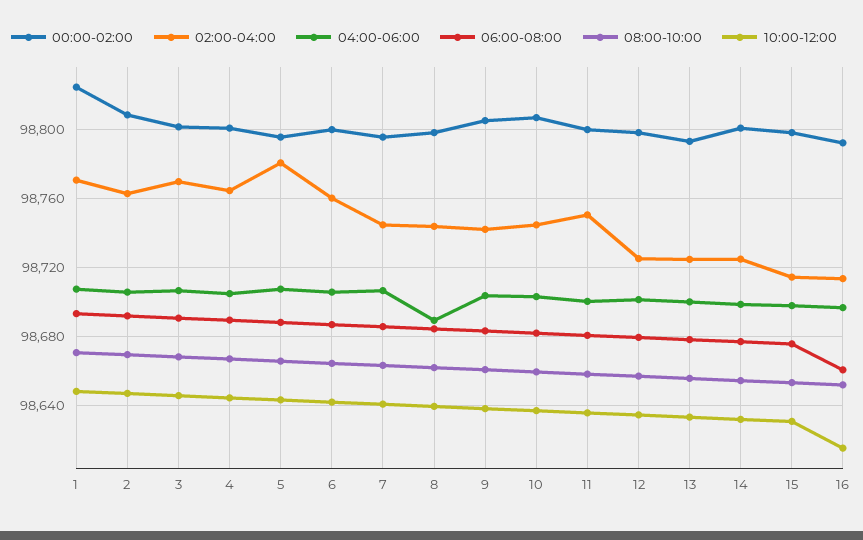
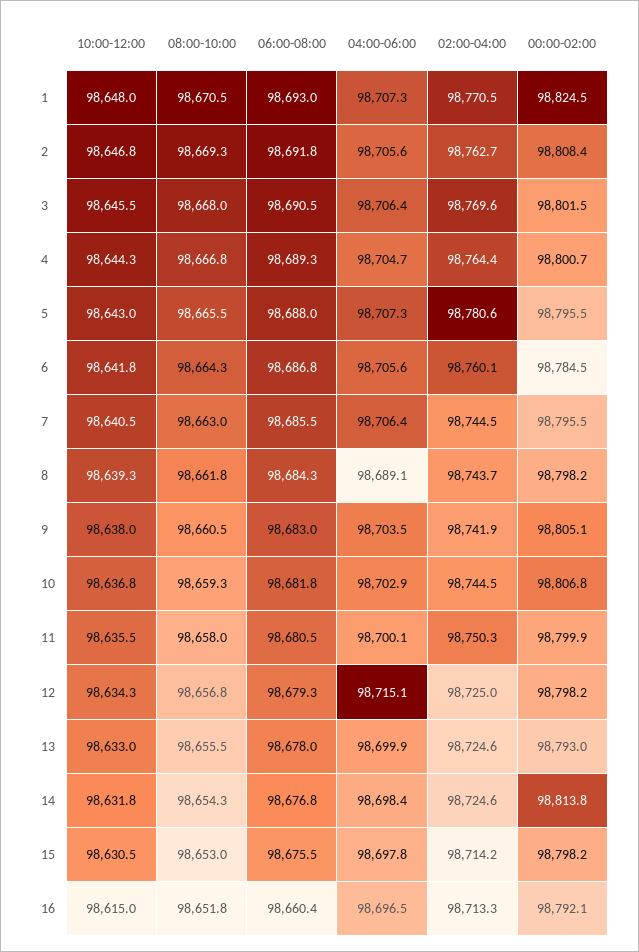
00:00-02:00, 6: 98800 -> 98784.5
04:00-06:00, 12: 98700 -> 98715.1
00:00-02:00, 14: 98800 -> 98813.8

